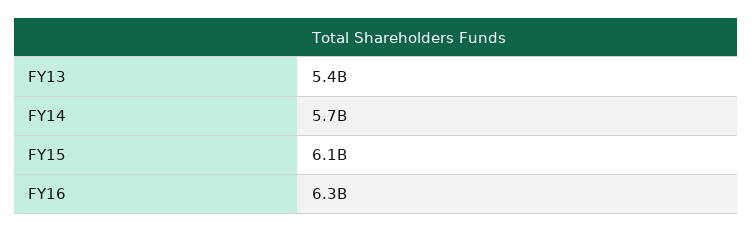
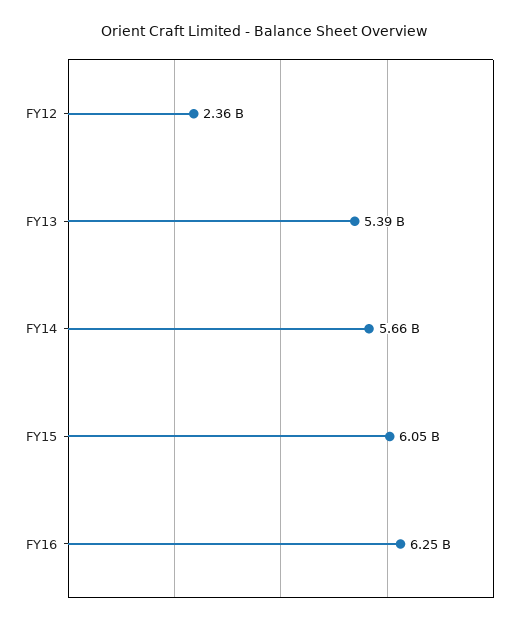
FY12: none -> 2360000000

